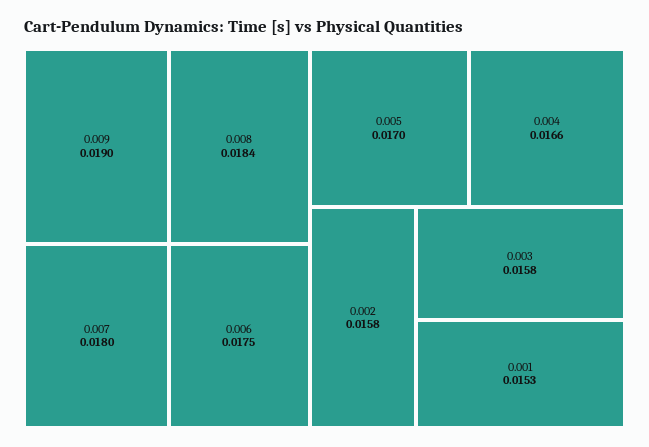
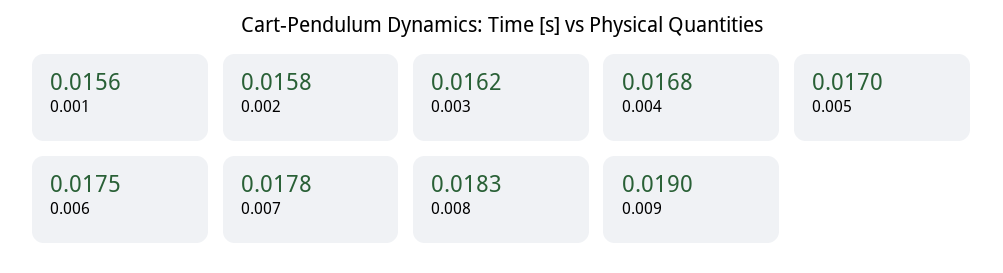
0.008: 0.0184 -> 0.0183
0.007: 0.018 -> 0.0178
0.004: 0.0166 -> 0.0168
0.003: 0.0158 -> 0.0162
0.001: 0.0153 -> 0.0156

